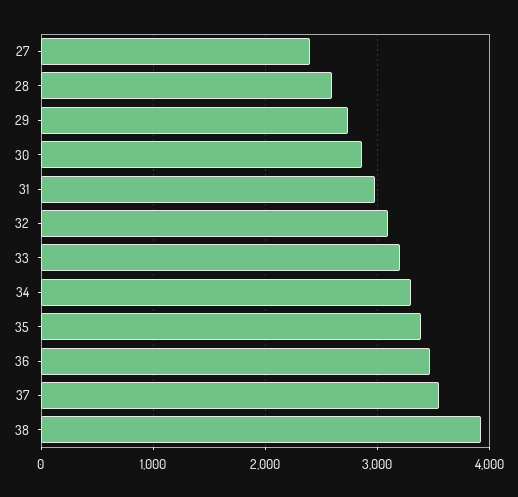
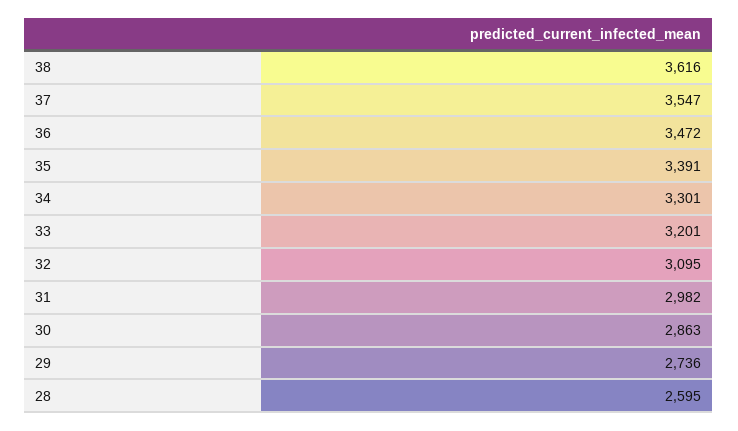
27: 2400 -> none
38: 3900 -> 3616

